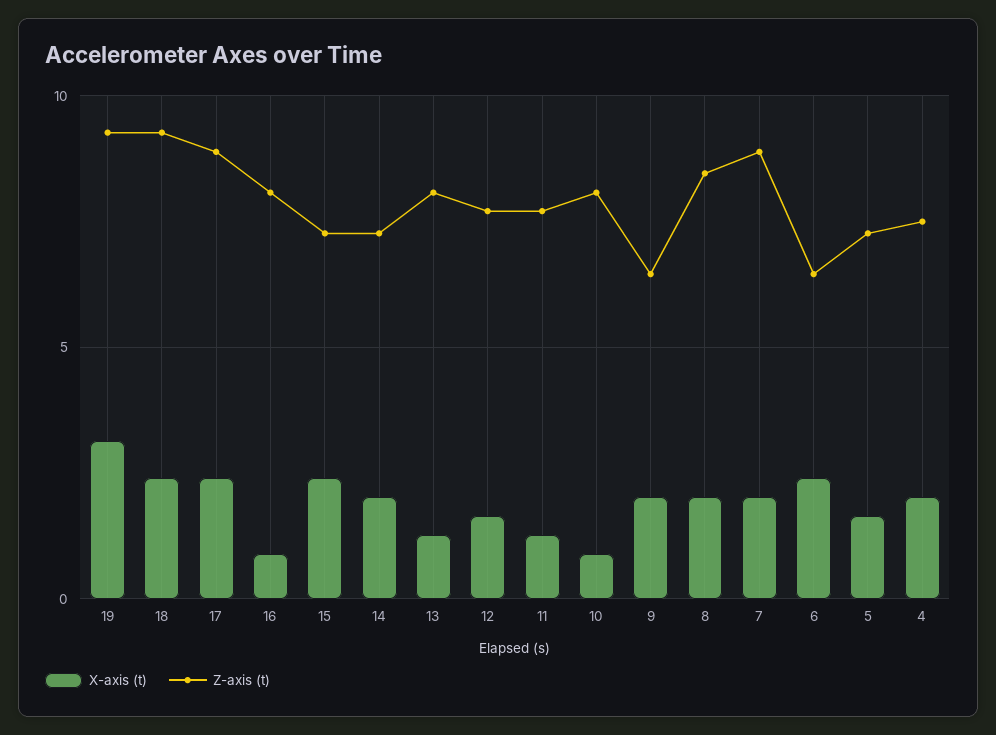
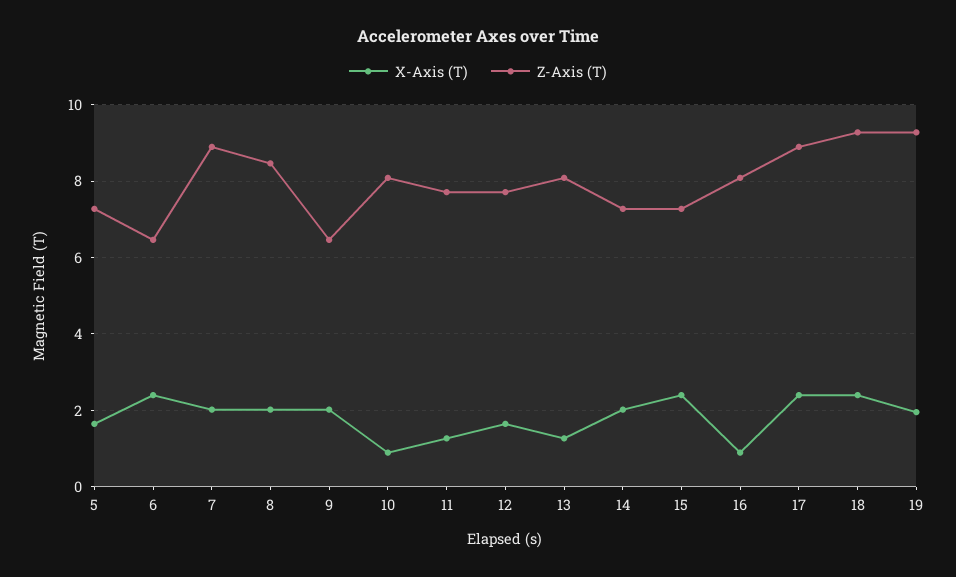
X-axis (t), 19: 3 -> 2
X-axis (t), 4: 2 -> none
Z-axis (t), 4: 7.5 -> none

